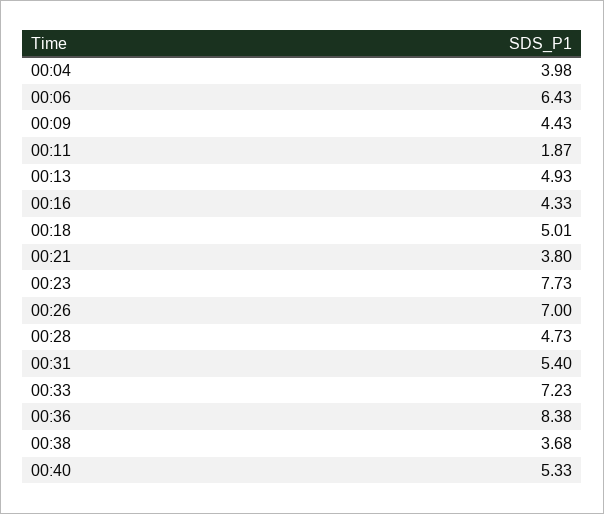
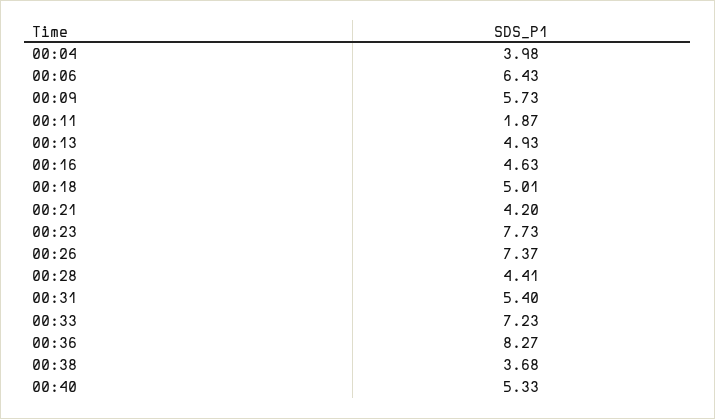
00:09: 4.43 -> 5.73
00:16: 4.33 -> 4.63
00:21: 3.8 -> 4.2
00:26: 7 -> 7.37
00:28: 4.73 -> 4.41
00:36: 8.38 -> 8.27

